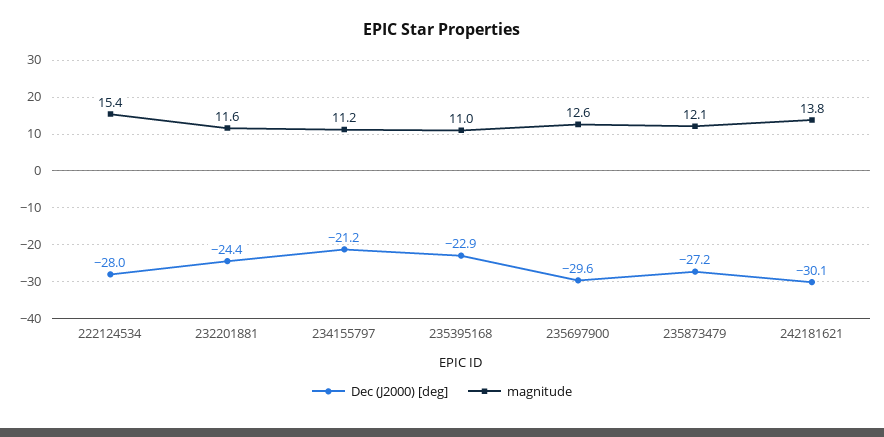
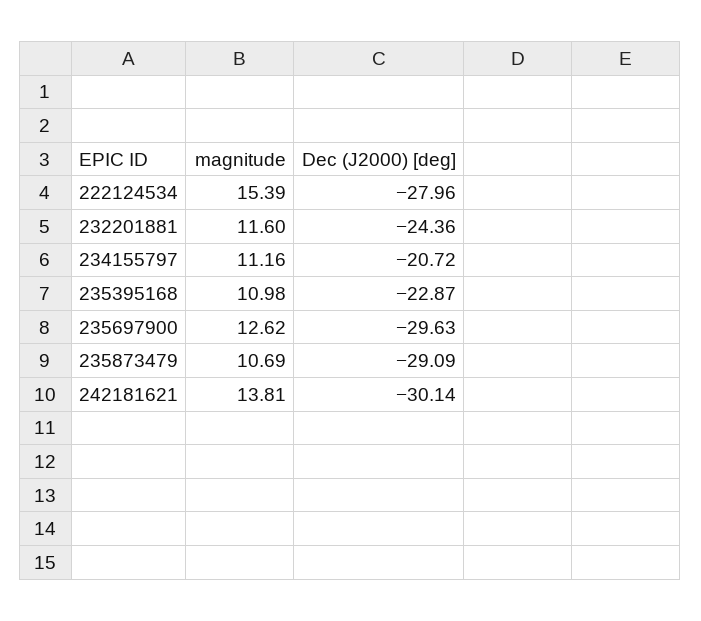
Dec (J2000) [deg], 234155797: -21.2 -> -20.72
Dec (J2000) [deg], 235873479: -27.2 -> -29.09
magnitude, 235873479: 12.1 -> 10.69

